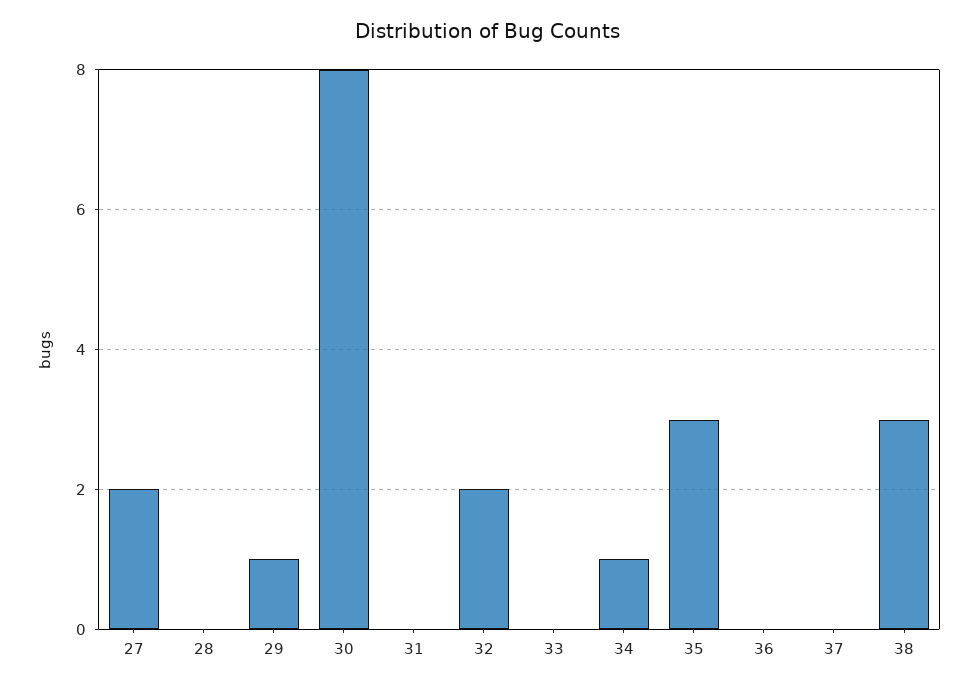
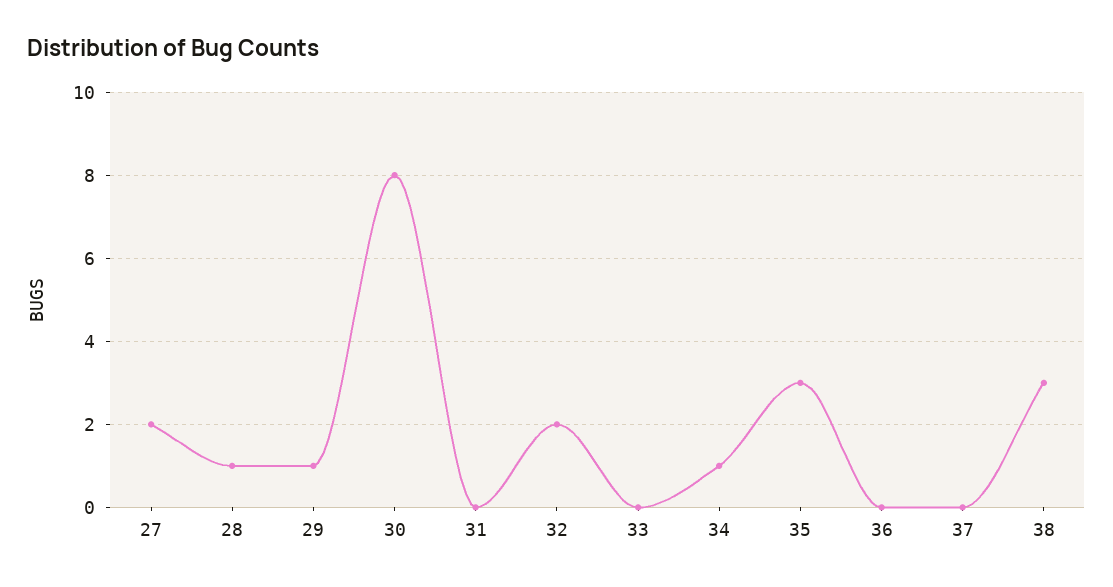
28: 0 -> 1

